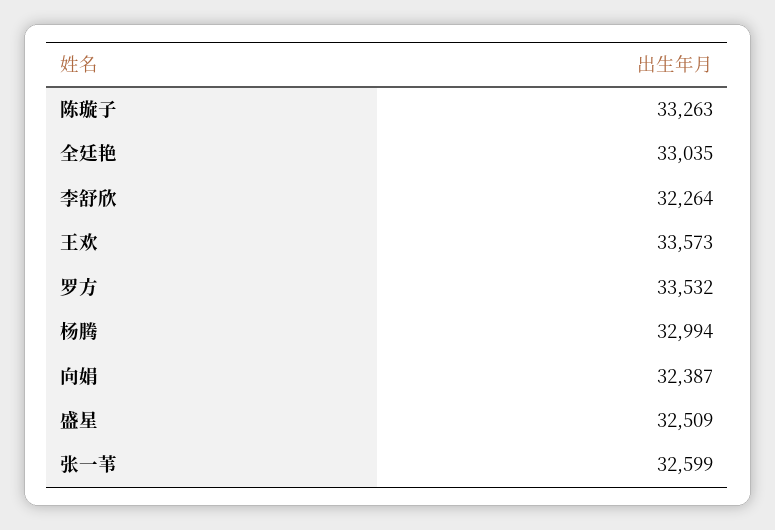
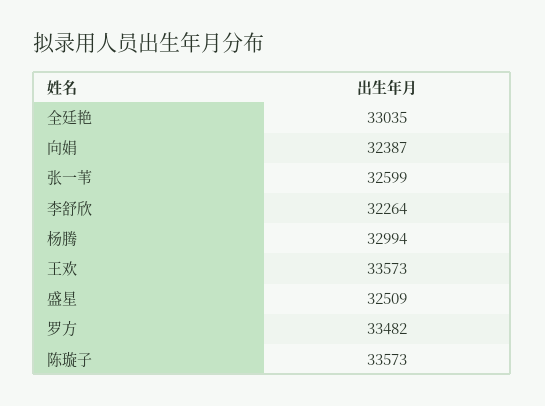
陈璇子: 33263 -> 33573
罗方: 33532 -> 33482

